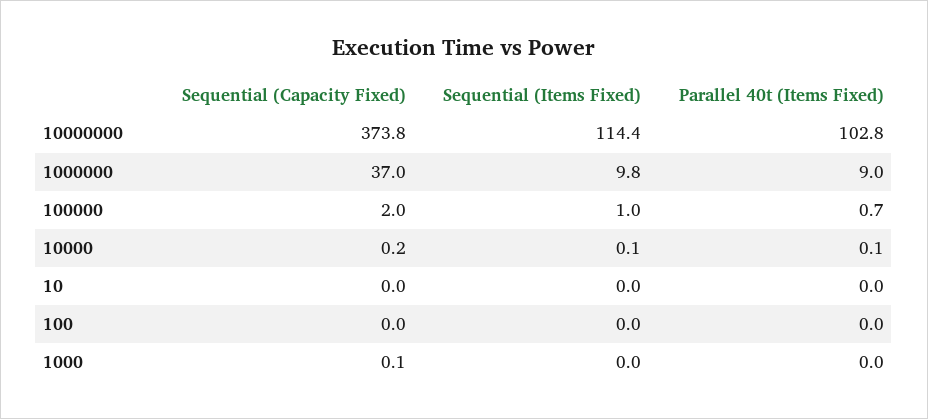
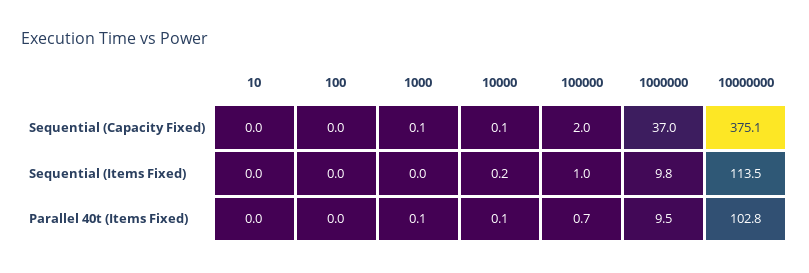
Sequential (Capacity Fixed), 10000000: 373.8 -> 375.1
Sequential (Items Fixed), 10000000: 114.4 -> 113.5
Parallel 40t (Items Fixed), 1000000: 9 -> 9.5
Sequential (Capacity Fixed), 10000: 0.2 -> 0.1
Sequential (Items Fixed), 10000: 0.1 -> 0.2
Parallel 40t (Items Fixed), 1000: 0 -> 0.1

